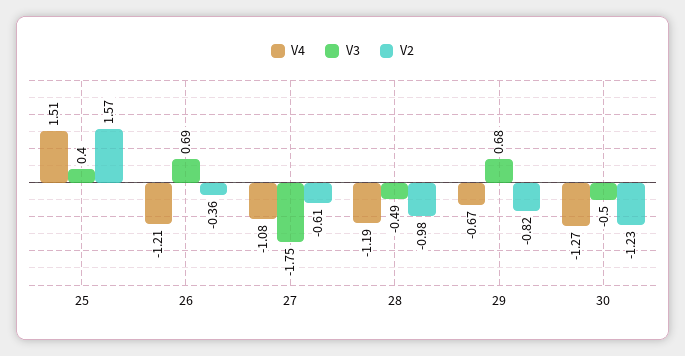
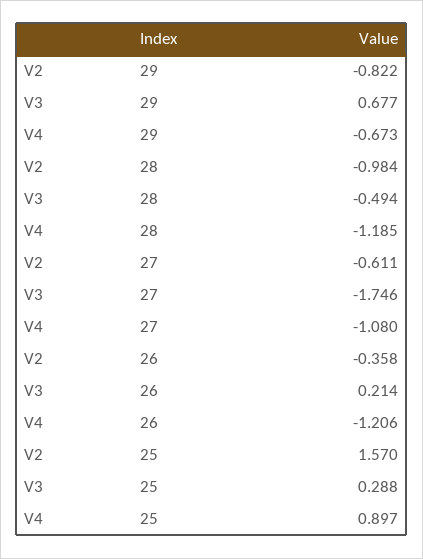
V4, 25: 1.51 -> 0.897
V3, 25: 0.4 -> 0.288
V3, 26: 0.69 -> 0.214
V4, 30: -1.27 -> none
V3, 30: -0.5 -> none
V2, 30: -1.23 -> none

